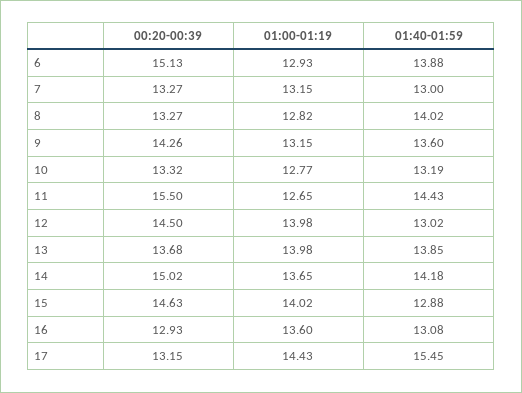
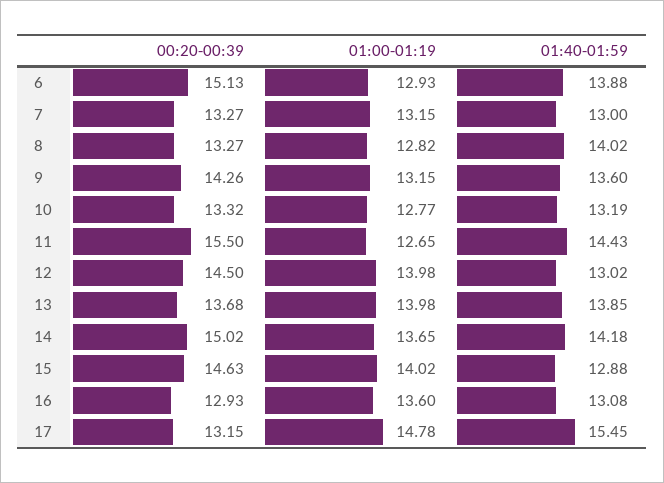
01:00-01:19, 17: 14.43 -> 14.78

